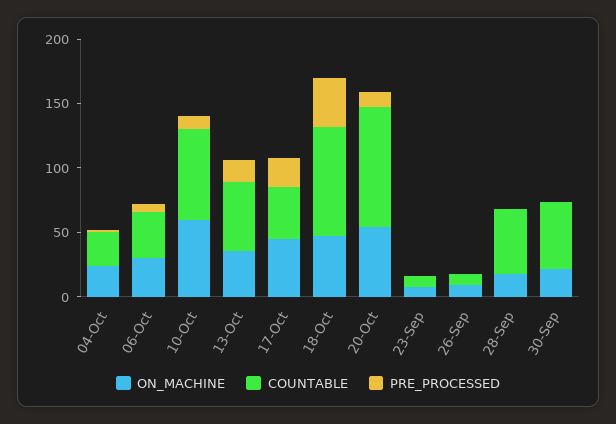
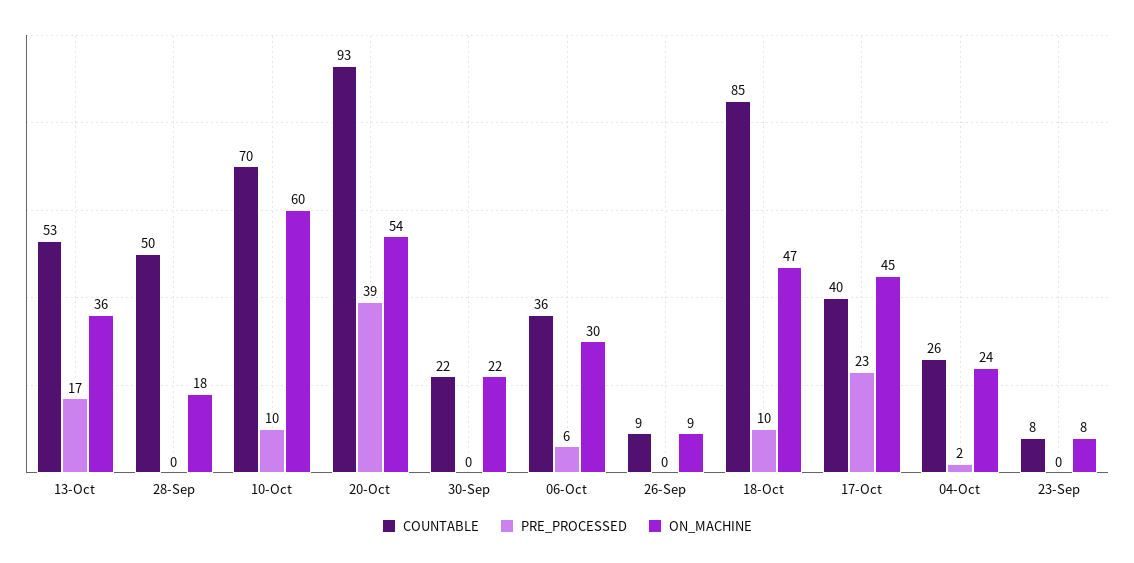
PRE_PROCESSED, 18-Oct: 40 -> 10
PRE_PROCESSED, 20-Oct: 10 -> 39
COUNTABLE, 30-Sep: 50 -> 22

